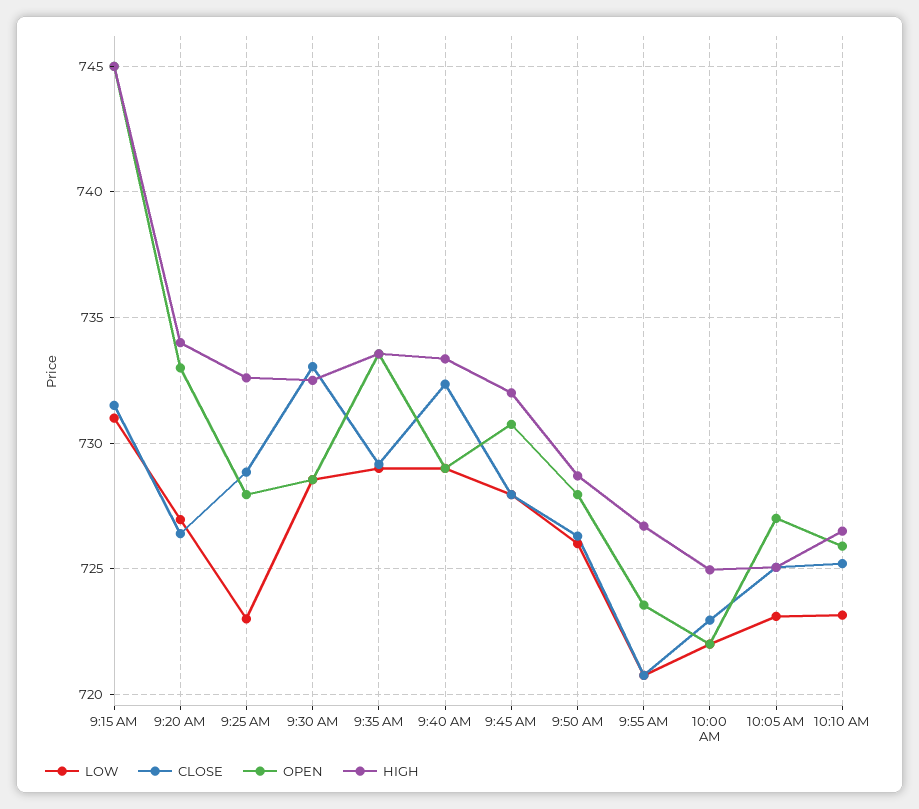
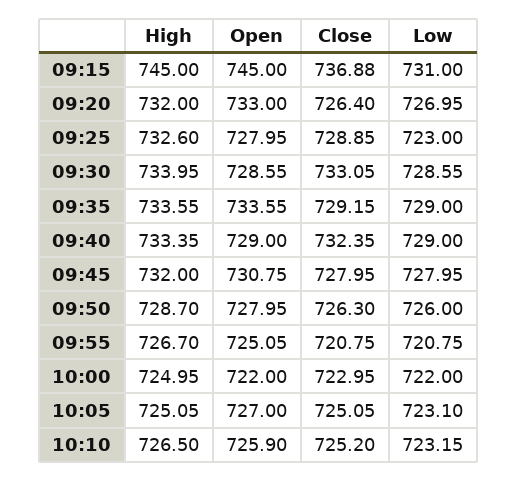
CLOSE, 9:15 AM: 731.5 -> 736.88
HIGH, 9:20 AM: 734 -> 732
HIGH, 9:30 AM: 732.5 -> 733.95
OPEN, 9:55 AM: 723.5 -> 725.05

